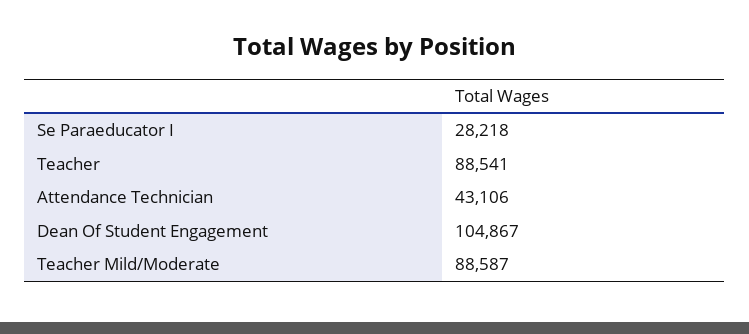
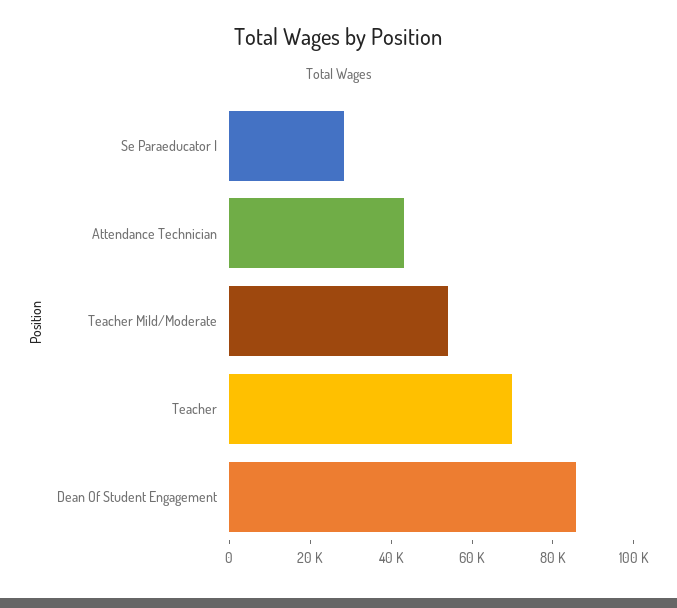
Teacher: 88541 -> 70000
Dean Of Student Engagement: 104867 -> 85000
Teacher Mild/Moderate: 88587 -> 55000

